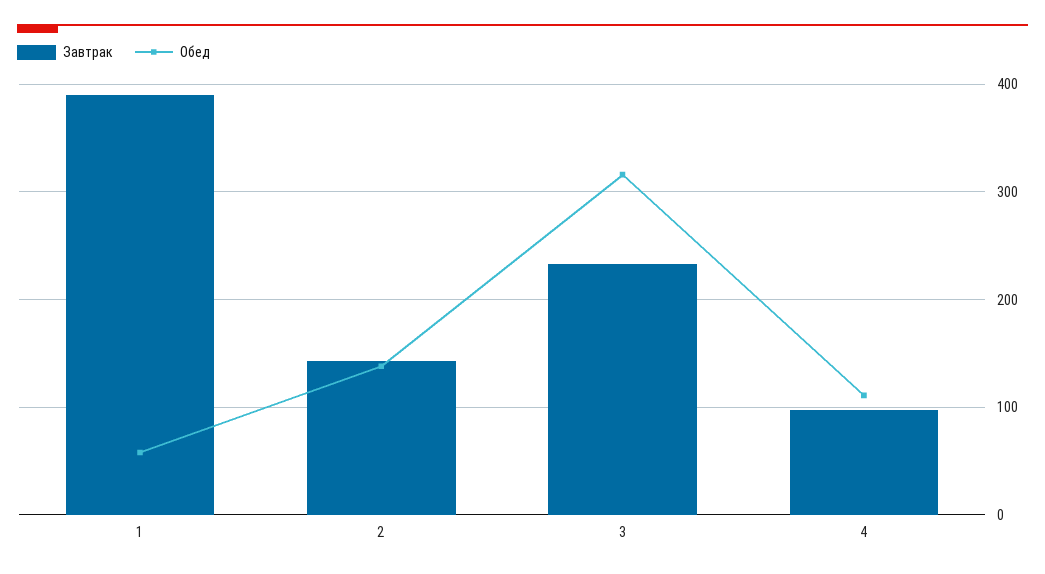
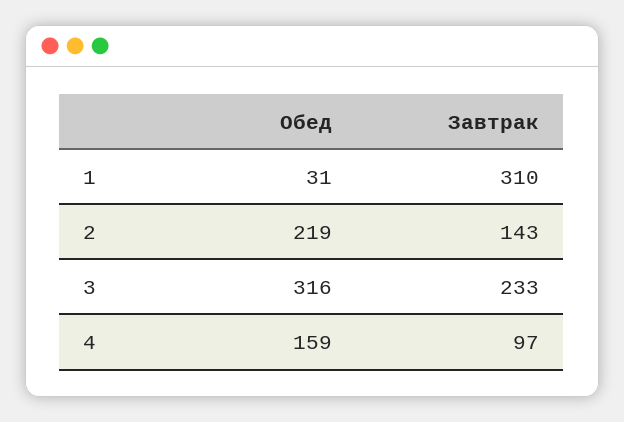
Завтрак, 1: 390 -> 310
Обед, 1: 60 -> 31
Обед, 2: 140 -> 219
Обед, 4: 110 -> 159

